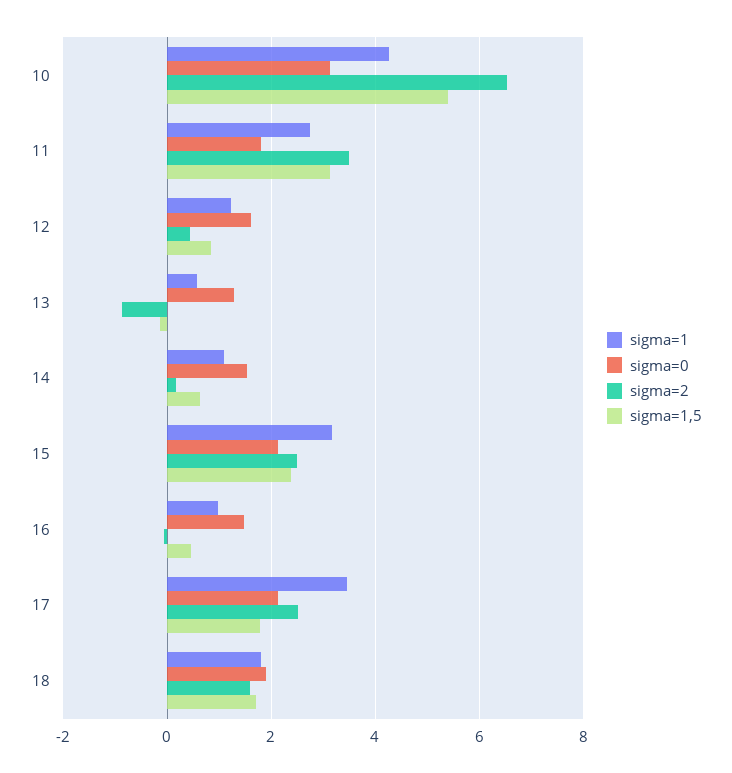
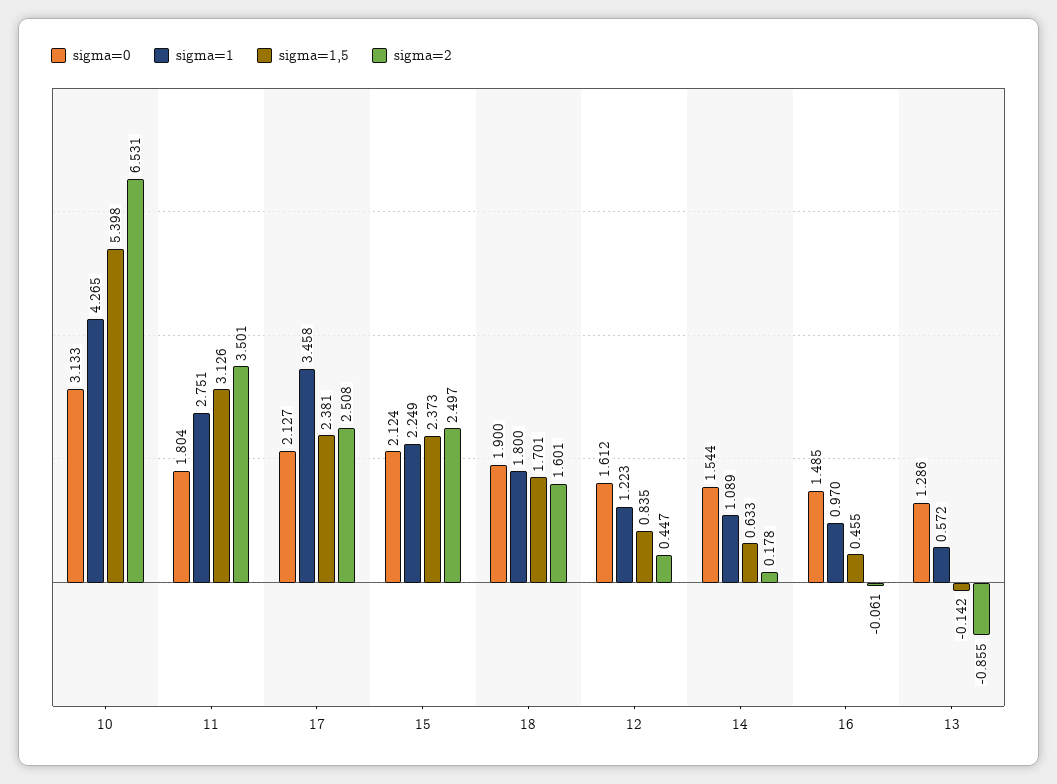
sigma=1, 15: 3.2 -> 2.249
sigma=1,5, 17: 1.8 -> 2.381

